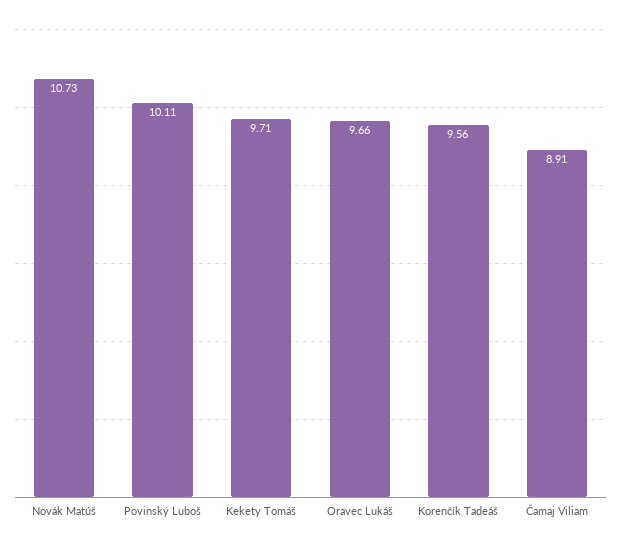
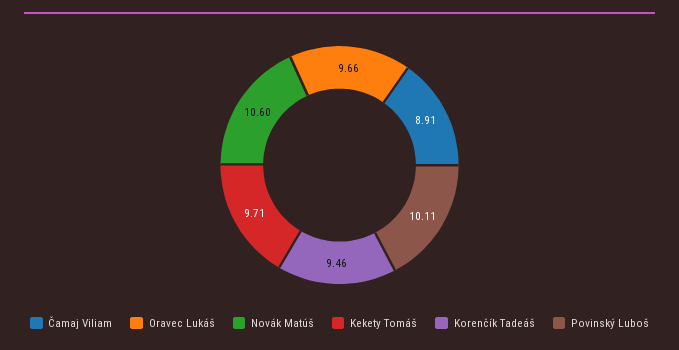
Novák Matúš: 10.73 -> 10.6
Korenčík Tadeáš: 9.56 -> 9.46

